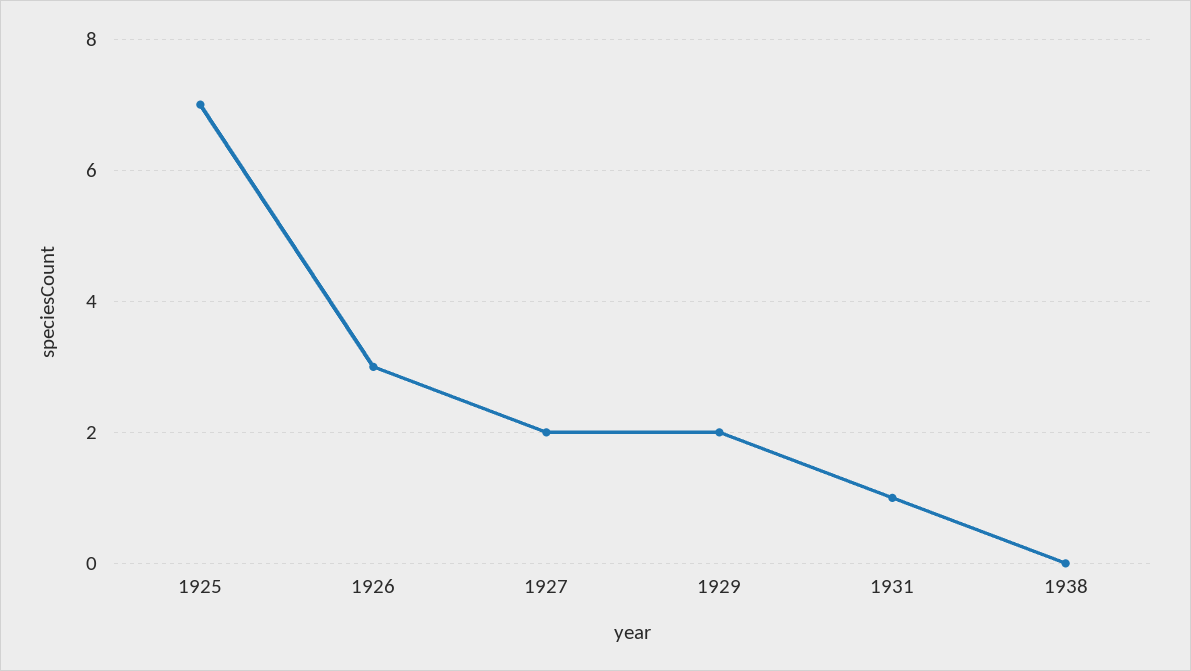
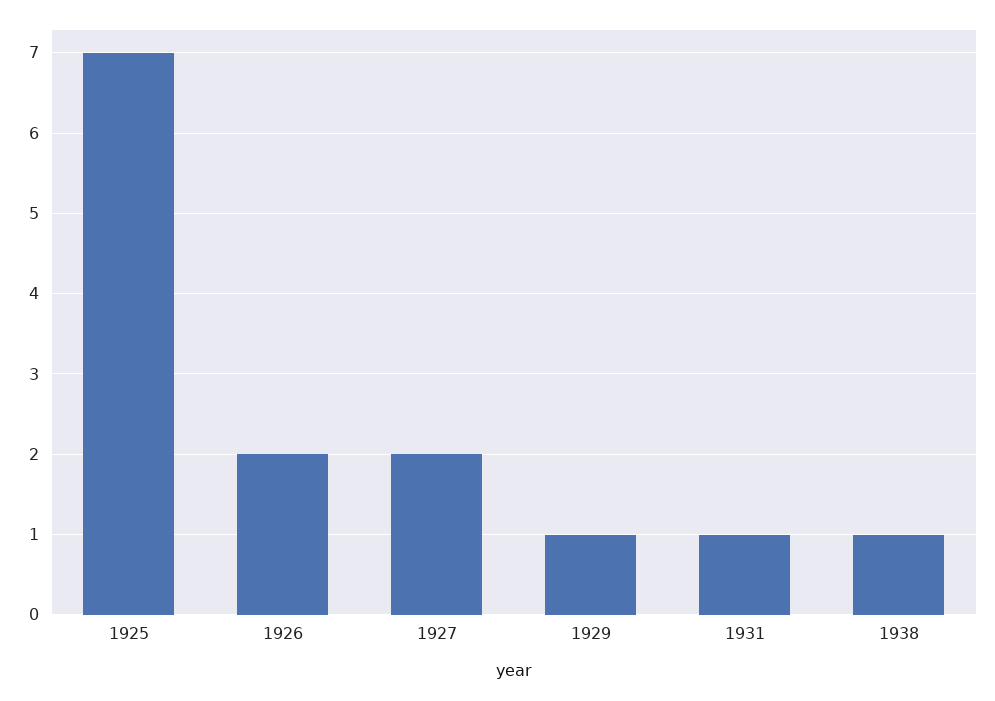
1926: 3 -> 2
1929: 2 -> 1
1938: 0 -> 1

